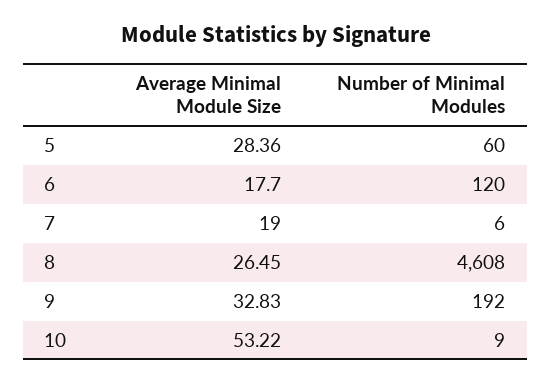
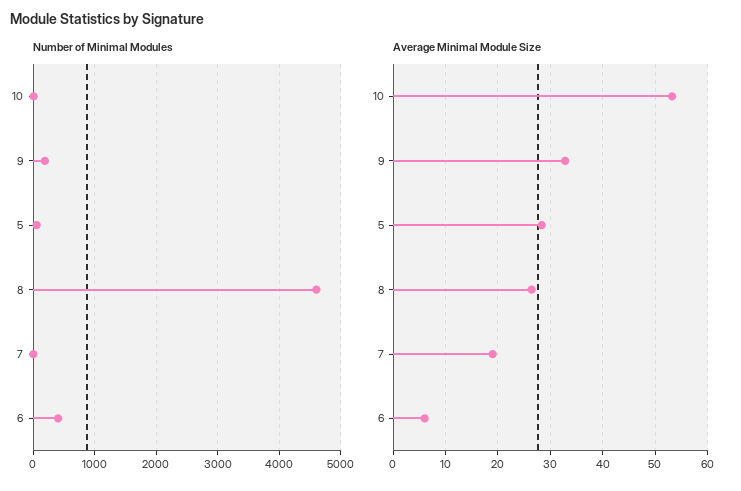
Average Minimal Module Size, 6: 17.7 -> 6
Number of Minimal Modules, 6: 120 -> 400

